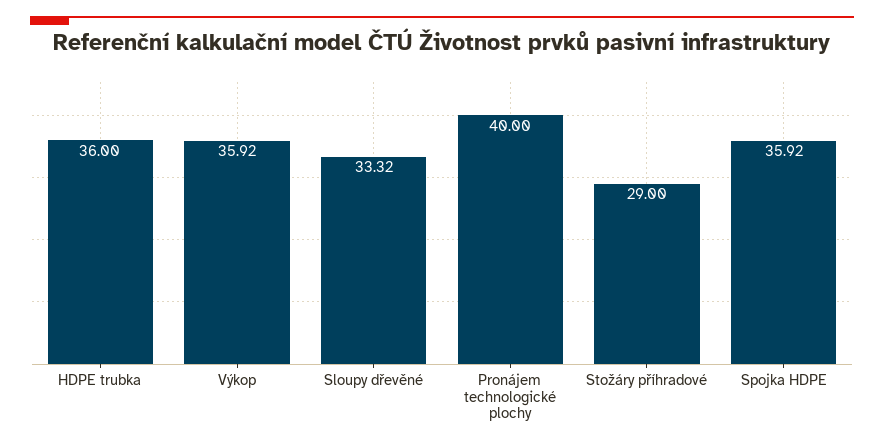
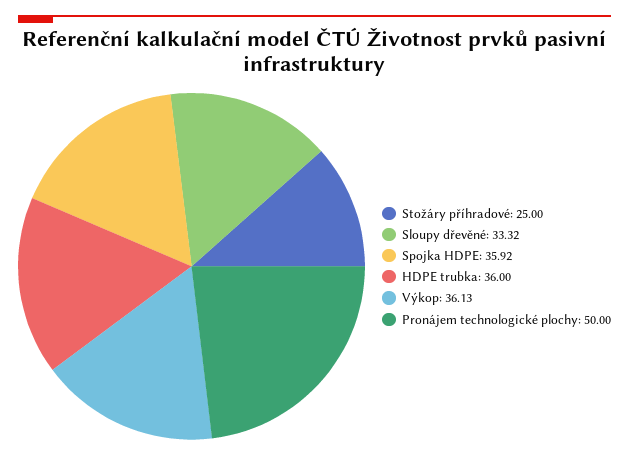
Výkop: 35.92 -> 36.13
Pronájem technologické plochy: 40 -> 50
Stožáry příhradové: 29 -> 25

